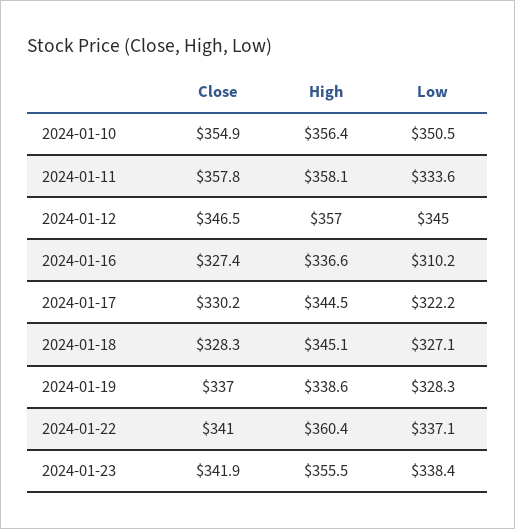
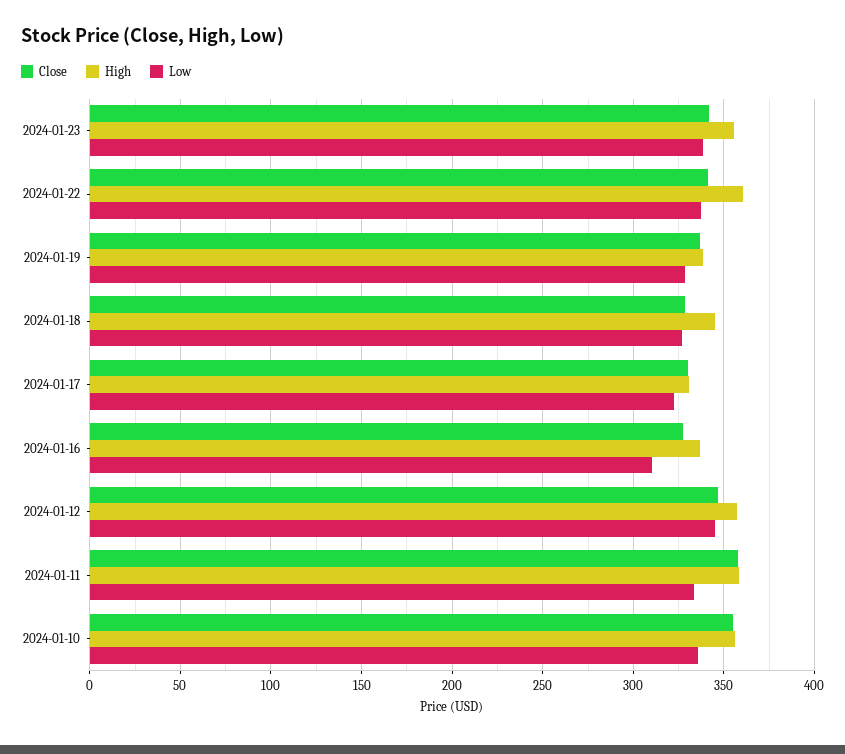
Low, 2024-01-10: 350.5 -> 335
High, 2024-01-17: 344.5 -> 330

